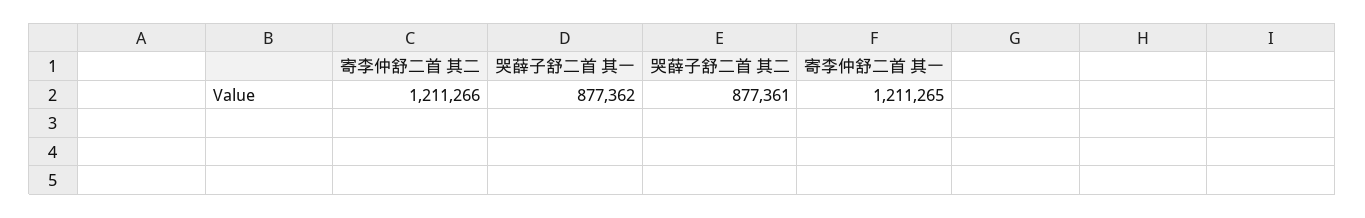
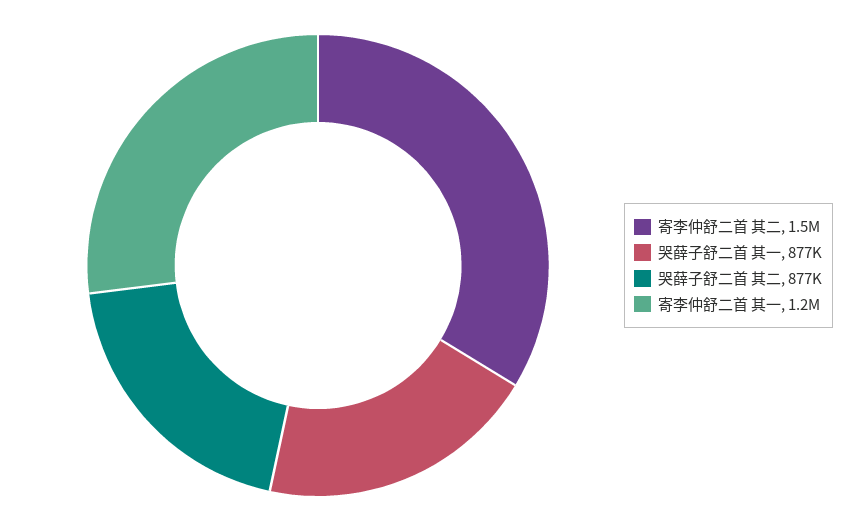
寄李仲舒二首 其二: 1211266 -> 1500000

